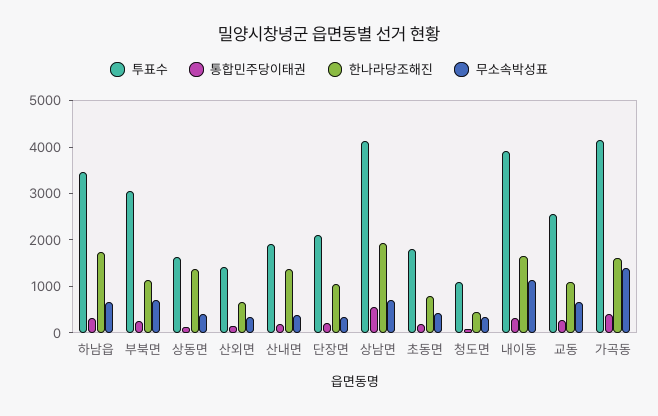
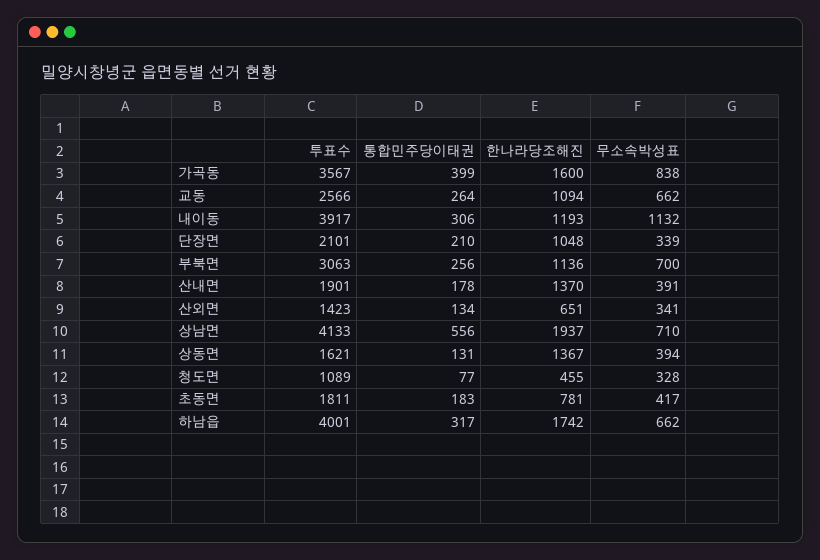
투표수, 하남읍: 3400 -> 4001
한나라당조해진, 내이동: 1600 -> 1193
투표수, 가곡동: 4200 -> 3567
무소속박성표, 가곡동: 1400 -> 838

